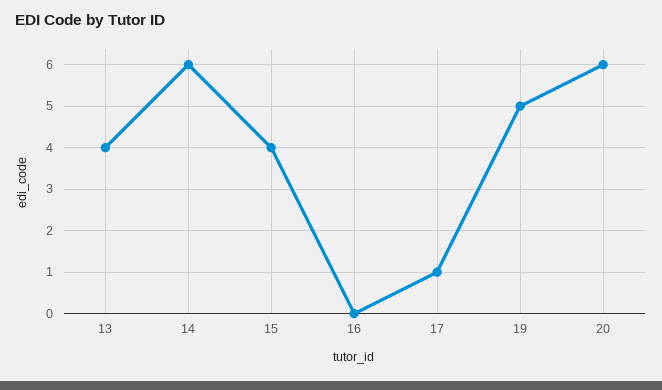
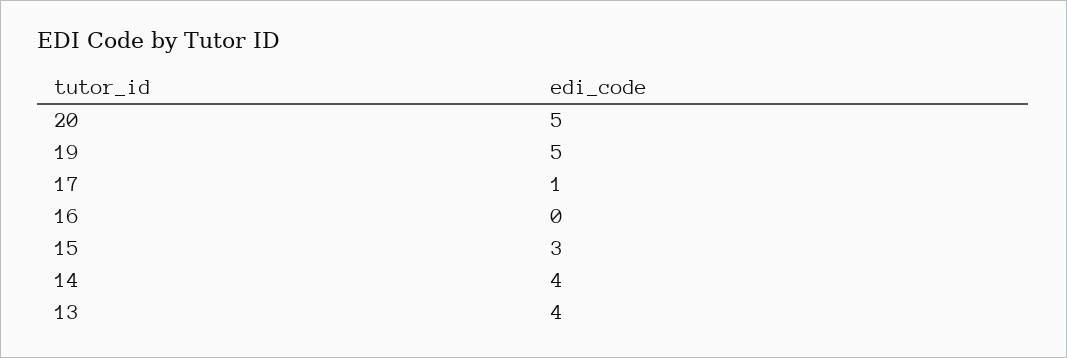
14: 6 -> 4
15: 4 -> 3
20: 6 -> 5

